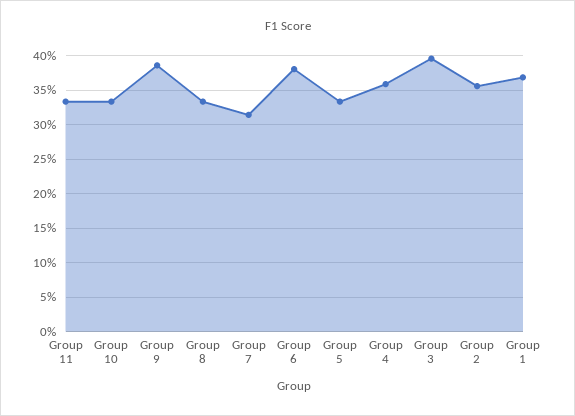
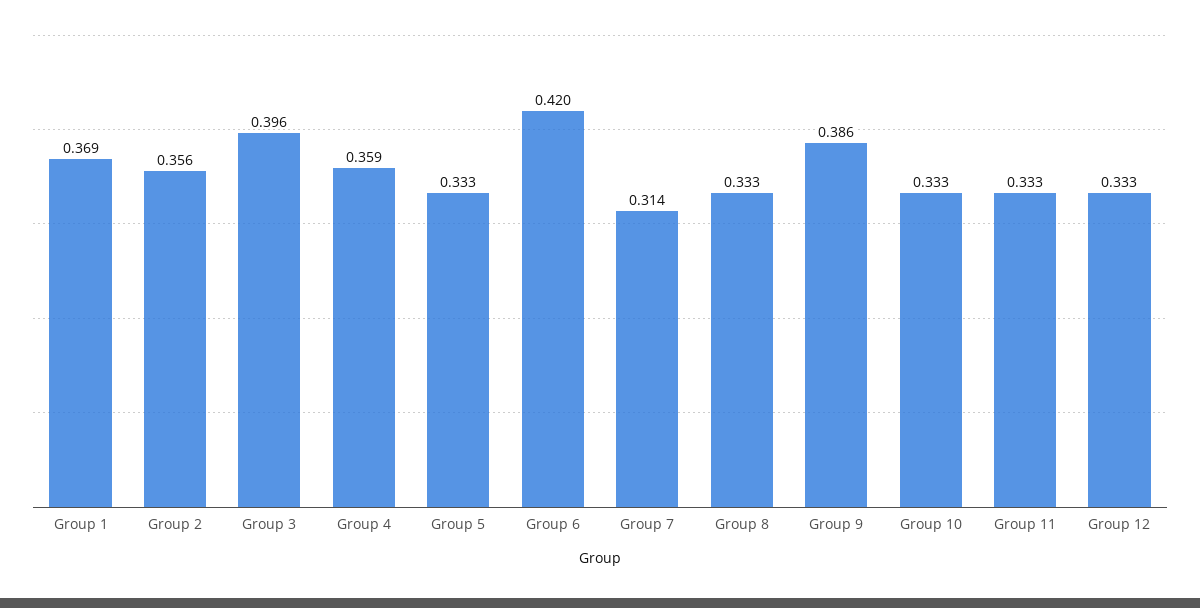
Group 6: 0.38 -> 0.42
Group 12: none -> 0.333

